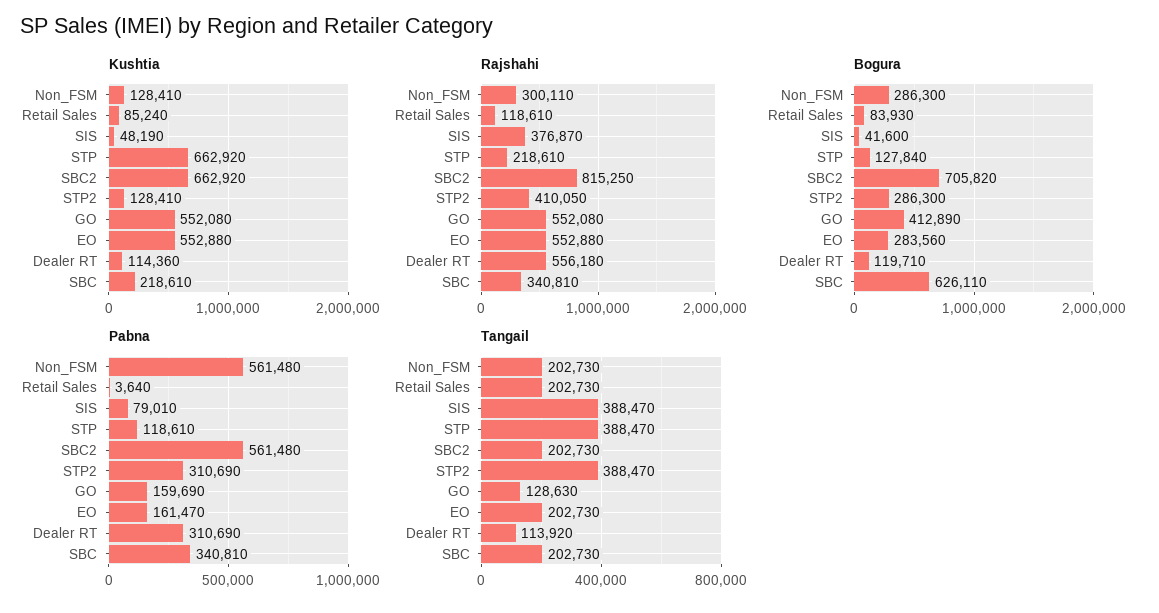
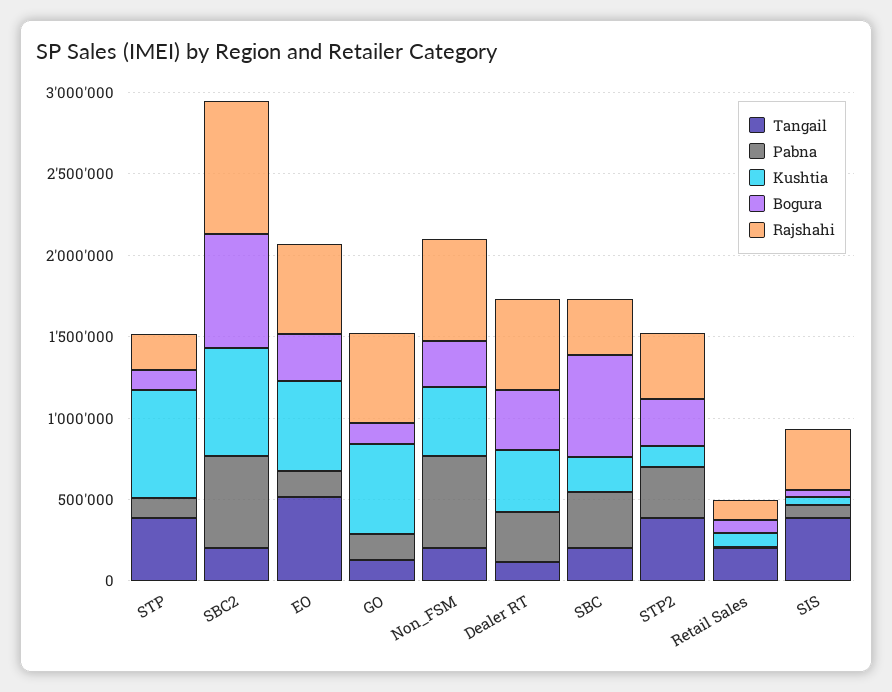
Kushtia, Non_FSM: 128410 -> 400000
Kushtia, Dealer RT: 114360 -> 400000
Rajshahi, Non_FSM: 300110 -> 600000
Bogura, GO: 412890 -> 100000
Bogura, Dealer RT: 119710 -> 400000
Tangail, EO: 202730 -> 500000

